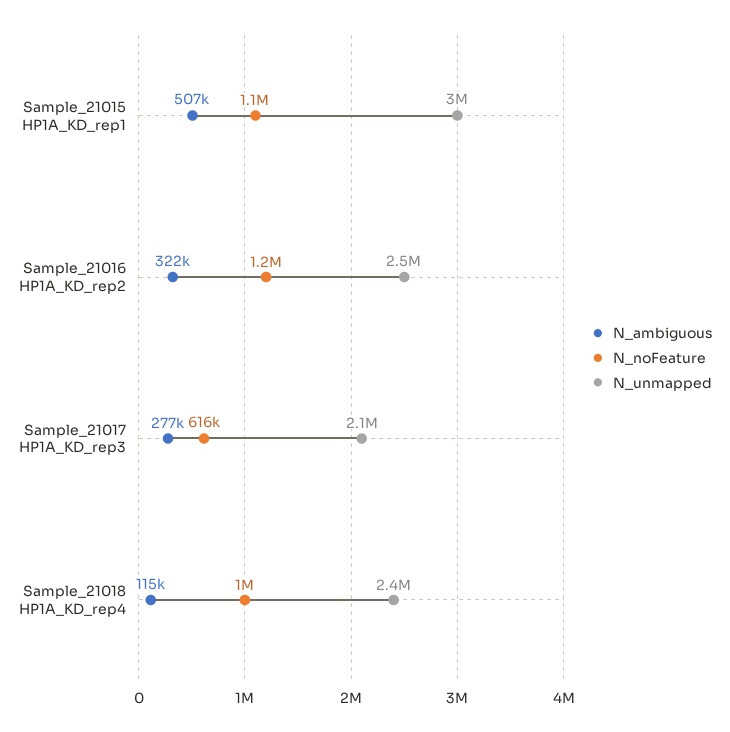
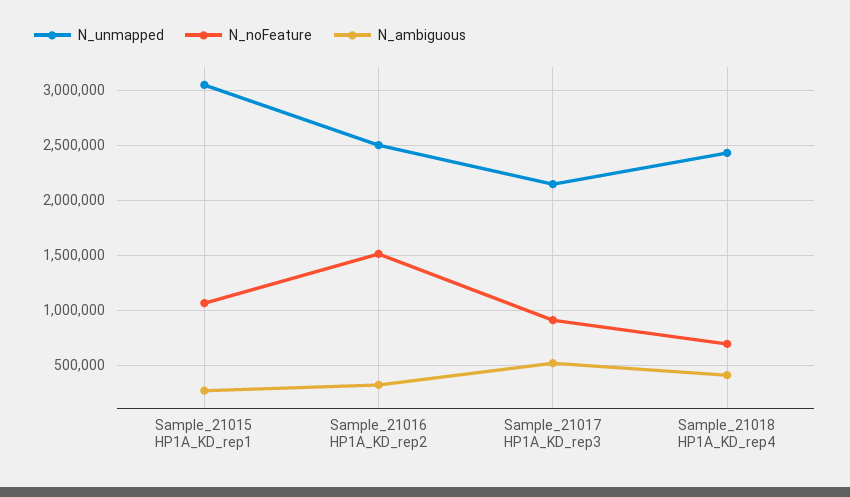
N_ambiguous, Sample_21015 HP1A_KD_rep1: 507000 -> 300000
N_noFeature, Sample_21016 HP1A_KD_rep2: 1200000 -> 1500000
N_ambiguous, Sample_21017 HP1A_KD_rep3: 277000 -> 500000
N_noFeature, Sample_21017 HP1A_KD_rep3: 616000 -> 900000
N_ambiguous, Sample_21018 HP1A_KD_rep4: 115000 -> 400000
N_noFeature, Sample_21018 HP1A_KD_rep4: 1000000 -> 700000

